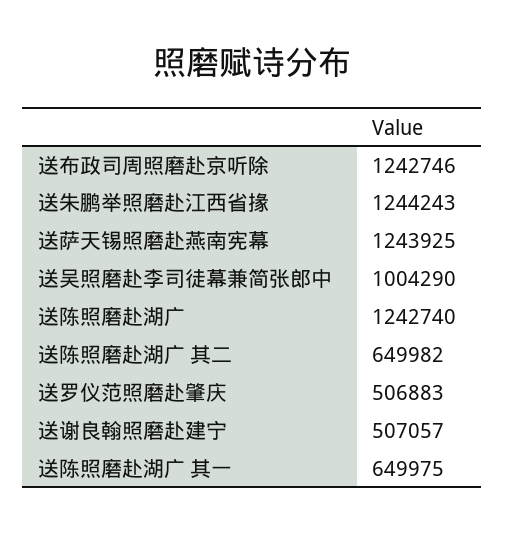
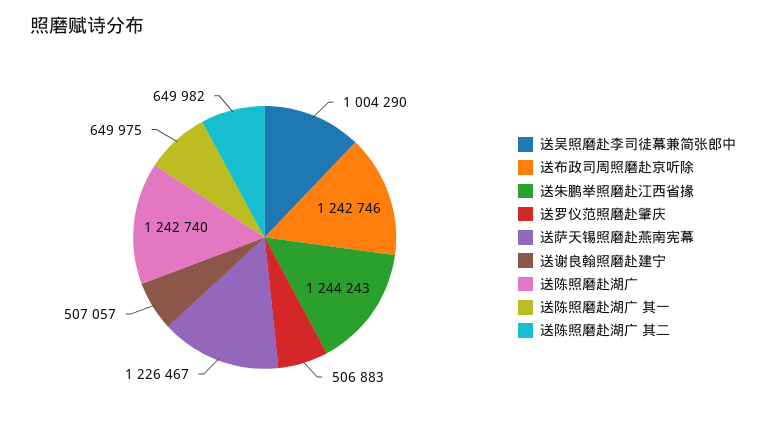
送萨天锡照磨赴燕南宪幕: 1243925 -> 1226467

